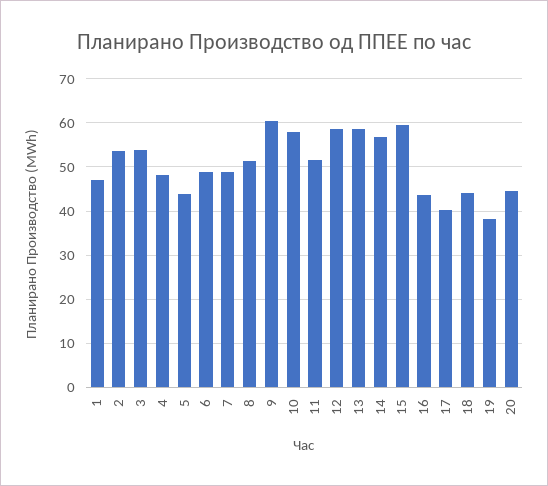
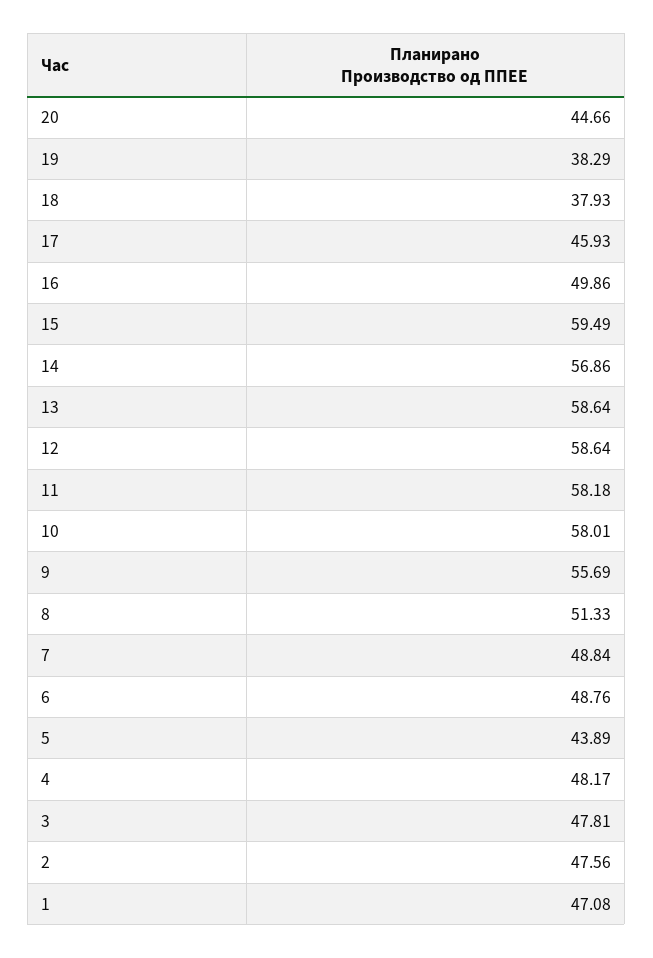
2: 54 -> 47.56
3: 54 -> 47.81
9: 60 -> 55.69
11: 52 -> 58.18
16: 44 -> 49.86
17: 40 -> 45.93
18: 44 -> 37.93

